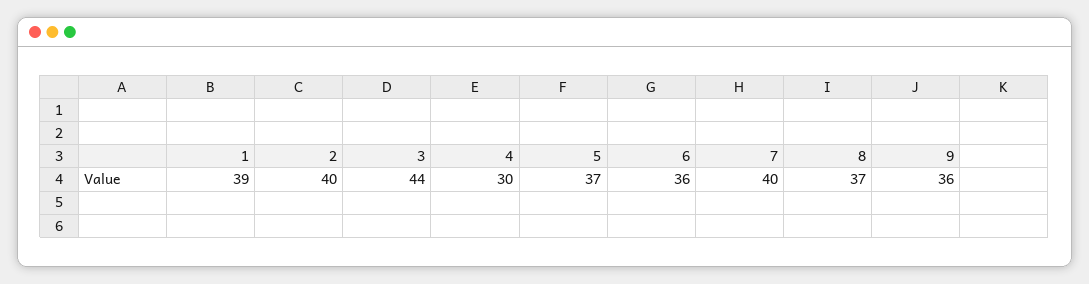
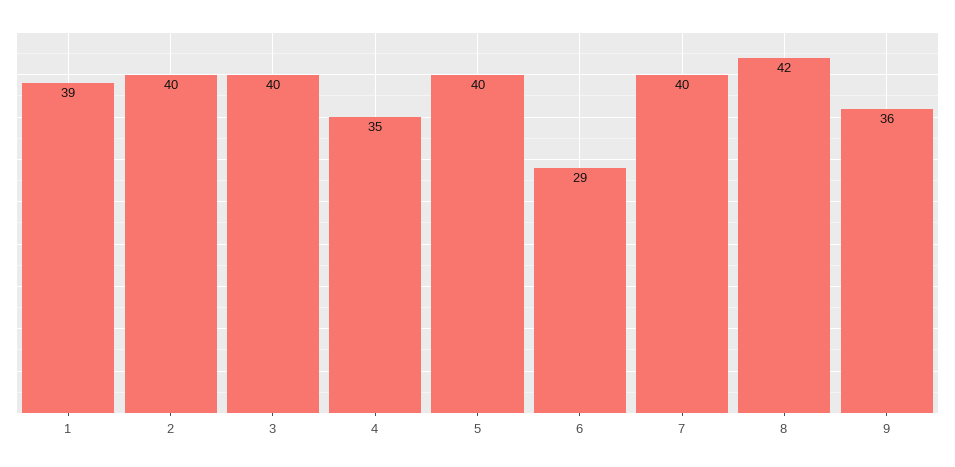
3: 44 -> 40
4: 30 -> 35
5: 37 -> 40
6: 36 -> 29
8: 37 -> 42

